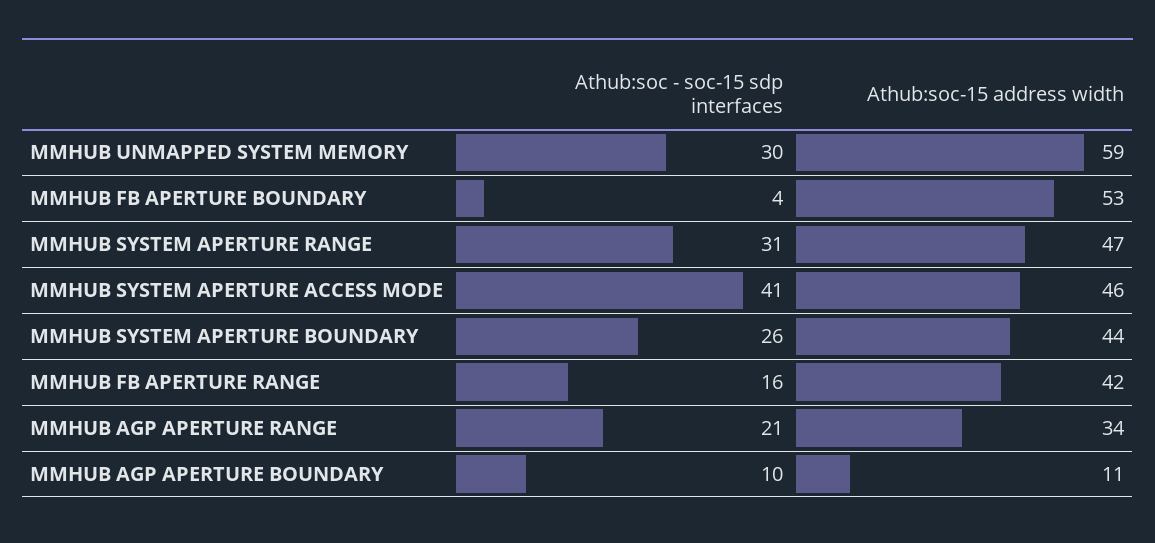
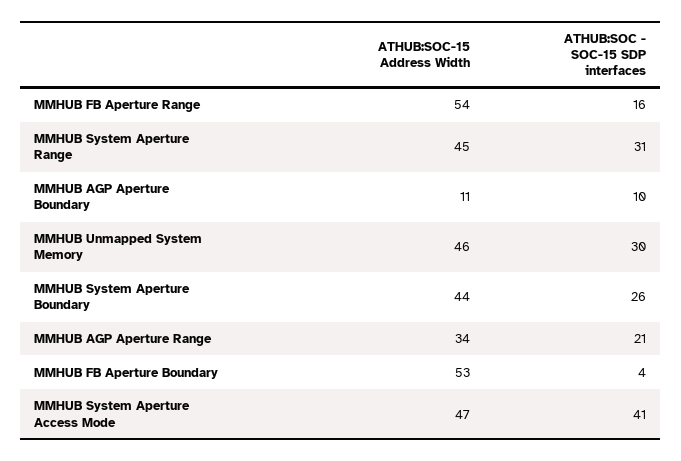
Athub:soc-15 address width, MMHUB UNMAPPED SYSTEM MEMORY: 59 -> 46
Athub:soc-15 address width, MMHUB SYSTEM APERTURE RANGE: 47 -> 45
Athub:soc-15 address width, MMHUB SYSTEM APERTURE ACCESS MODE: 46 -> 47
Athub:soc-15 address width, MMHUB FB APERTURE RANGE: 42 -> 54

